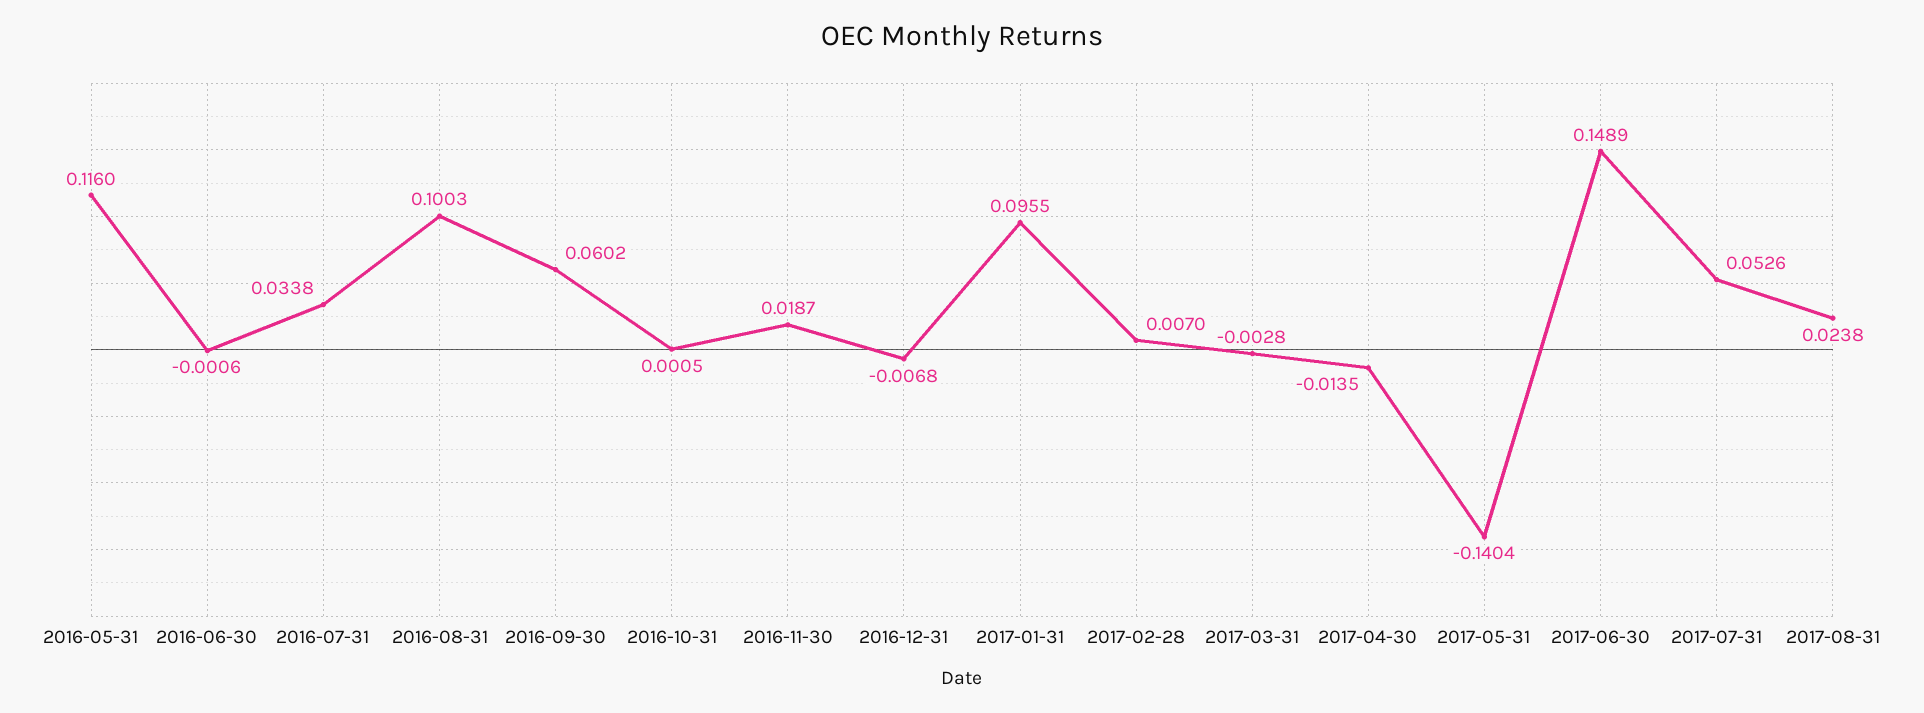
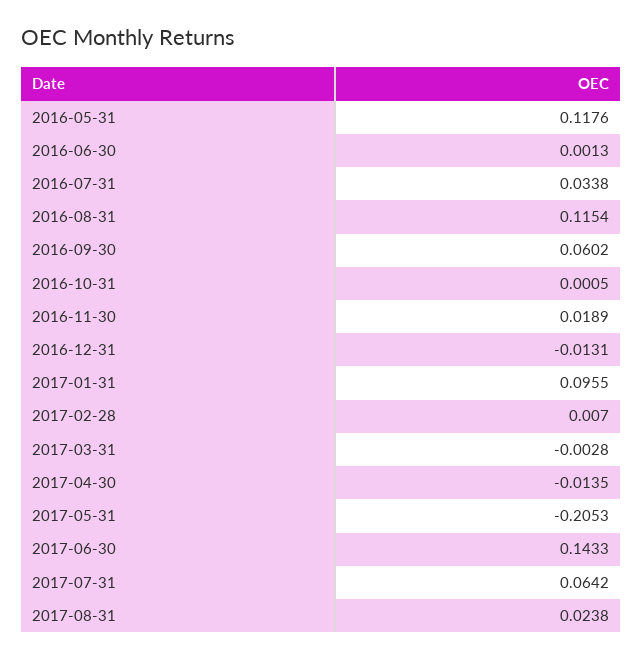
2016-05-31: 0.116 -> 0.1176
2016-06-30: -0.0006 -> 0.0013
2016-08-31: 0.1003 -> 0.1154
2016-11-30: 0.0187 -> 0.0189
2016-12-31: -0.0068 -> -0.0131
2017-05-31: -0.1404 -> -0.2053
2017-06-30: 0.1489 -> 0.1433
2017-07-31: 0.0526 -> 0.0642

